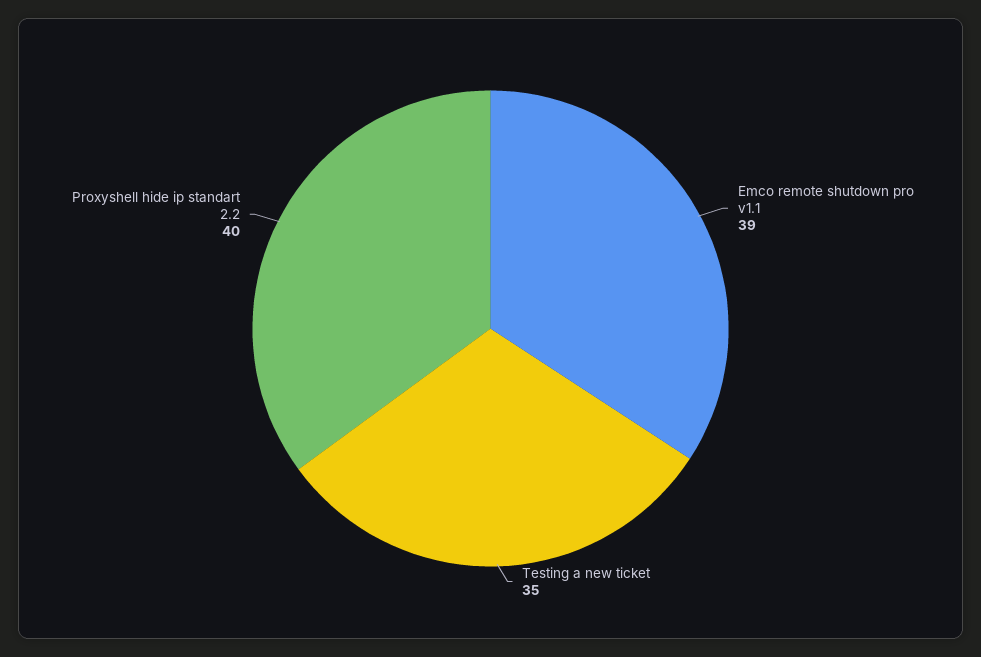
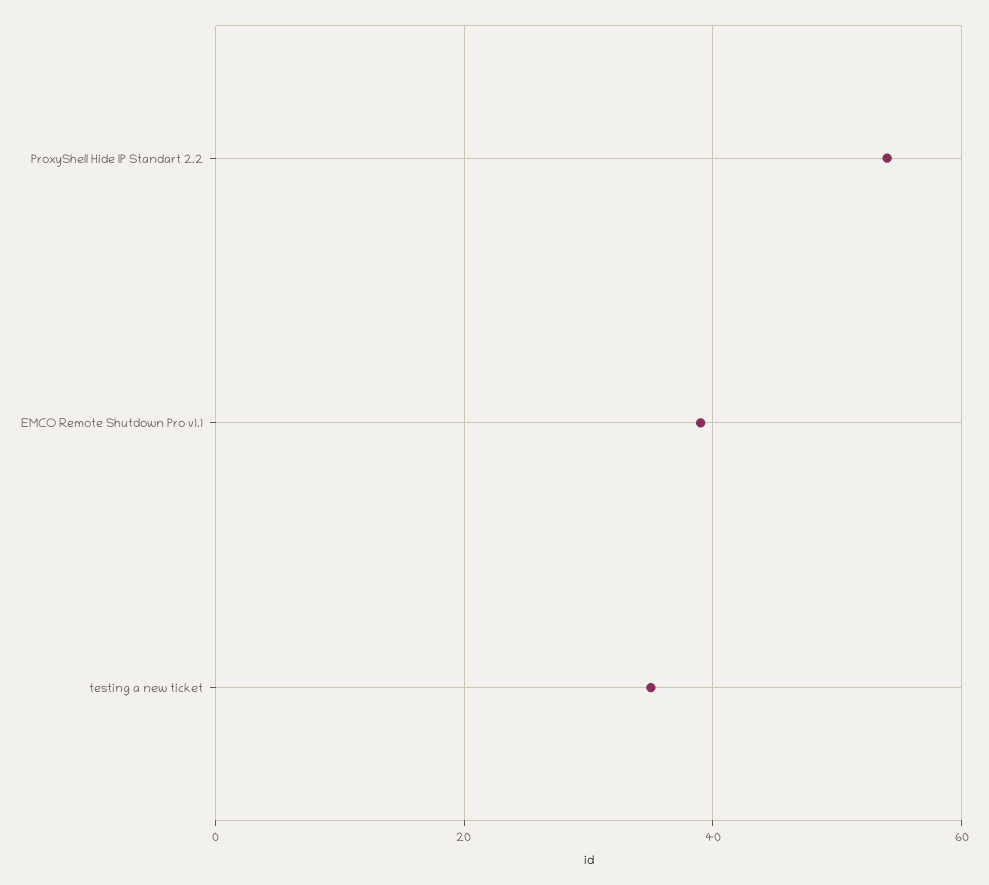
Proxyshell hide ip standart 2.2: 40 -> 55

